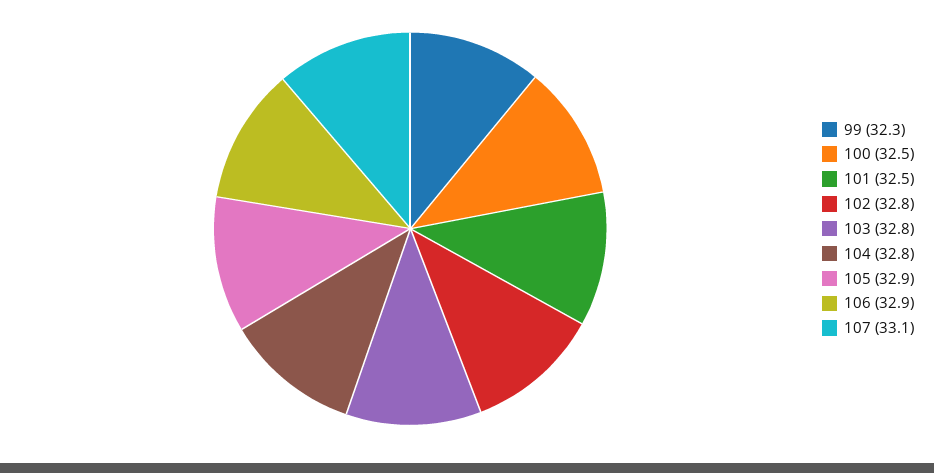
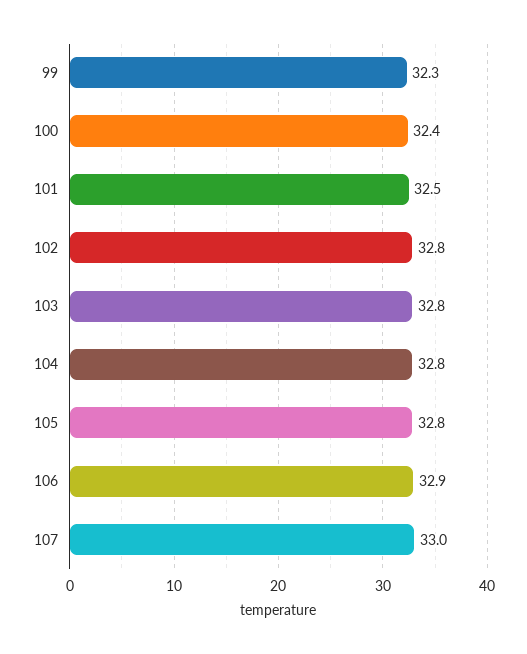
100: 32.5 -> 32.4
105: 32.9 -> 32.8
107: 33.1 -> 33

